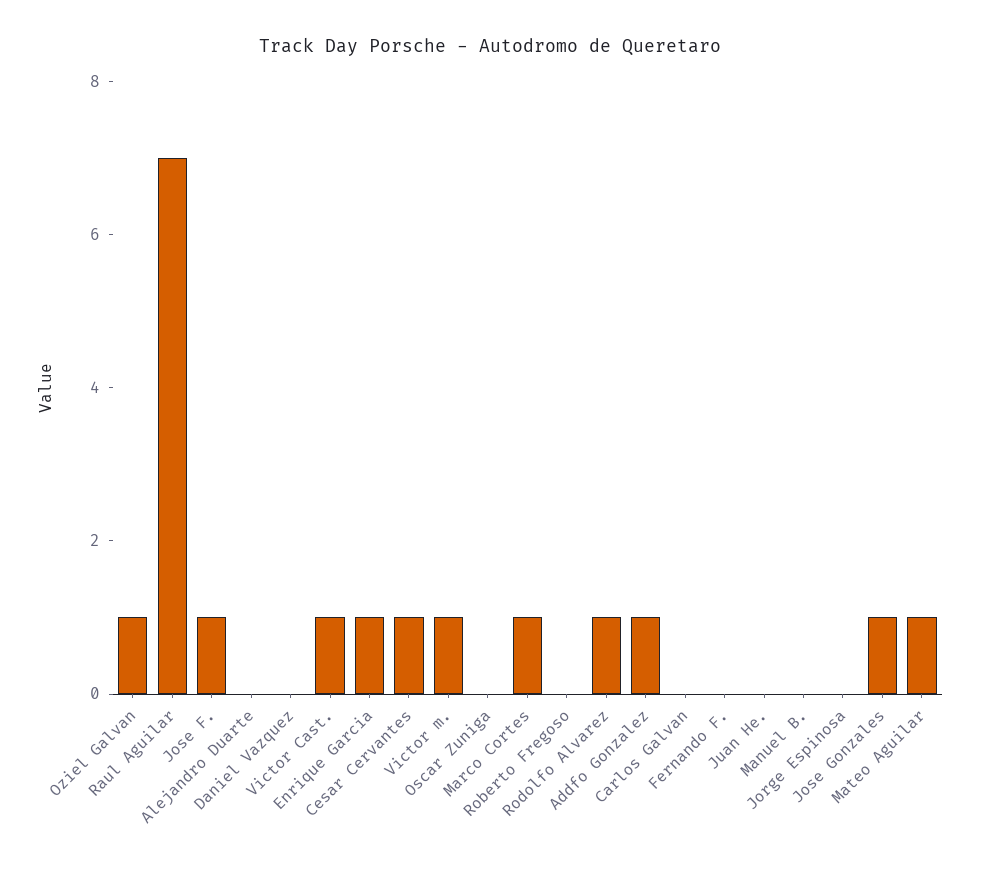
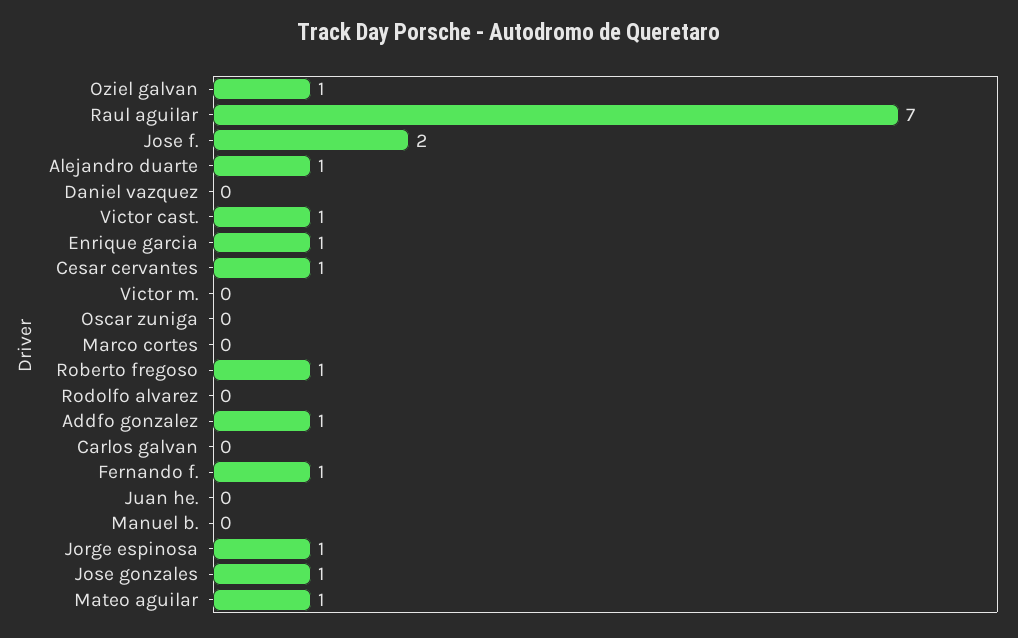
Jose F.: 1 -> 2
Alejandro Duarte: 0 -> 1
Victor m.: 1 -> 0
Marco Cortes: 1 -> 0
Roberto Fregoso: 0 -> 1
Rodolfo Alvarez: 1 -> 0
Fernando F.: 0 -> 1
Jorge Espinosa: 0 -> 1

